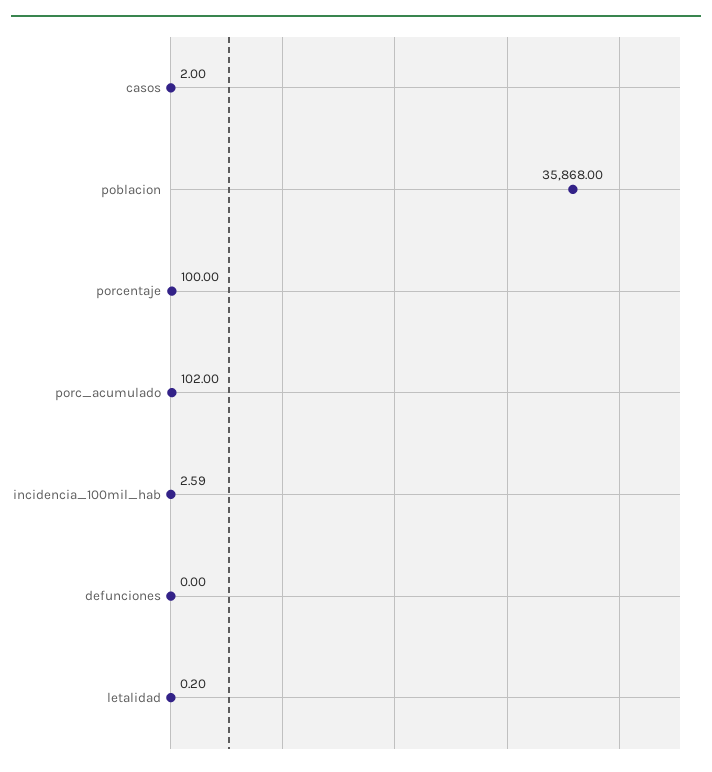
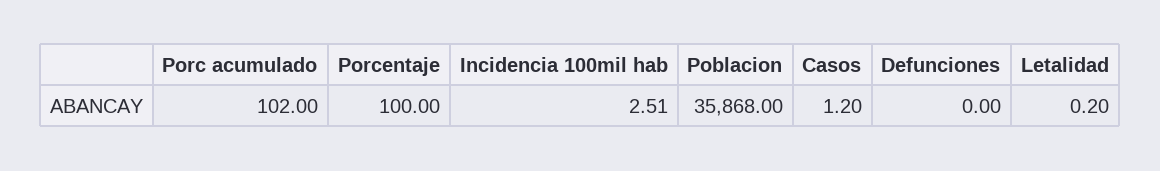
casos: 2 -> 1.2
incidencia_100mil_hab: 2.59 -> 2.51

